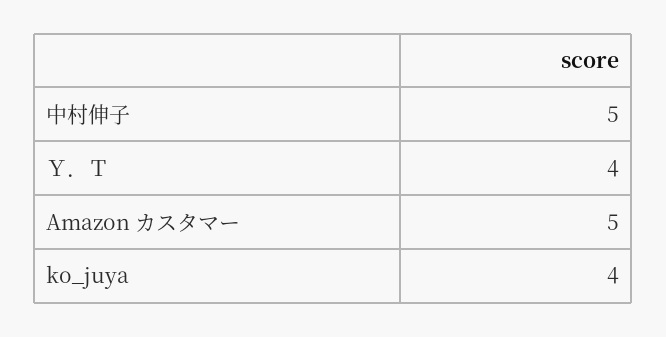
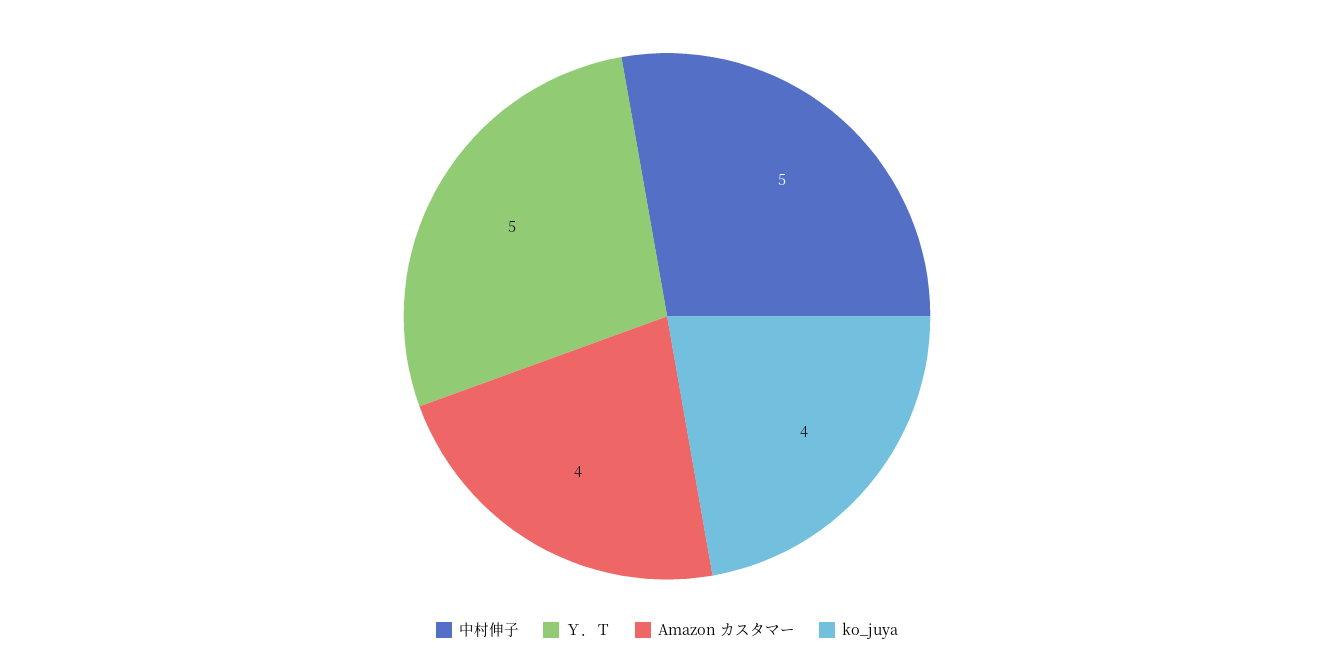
Ｙ．Ｔ: 4 -> 5
Amazon カスタマー: 5 -> 4

